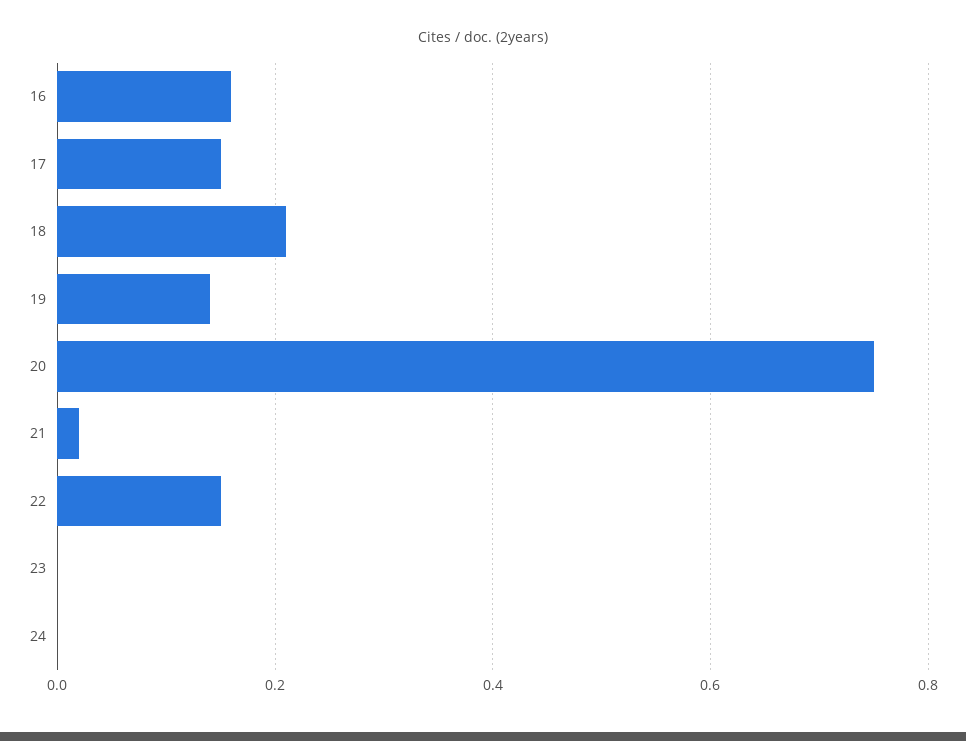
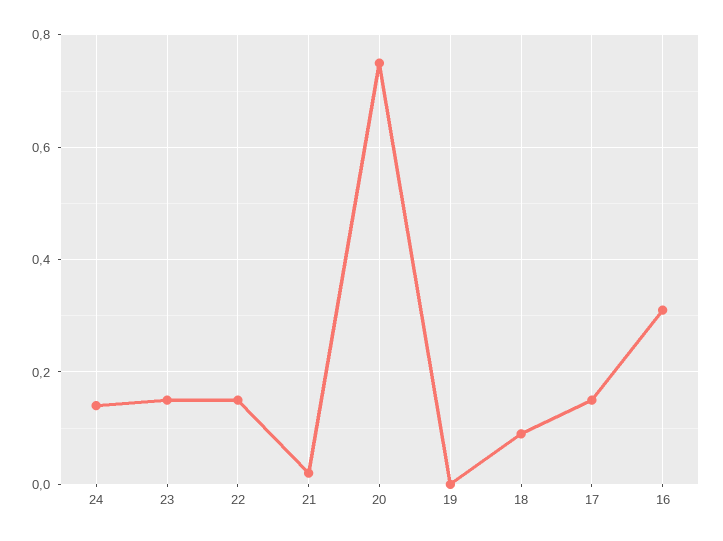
16: 0.15 -> 0.3
18: 0.2 -> 0.1
19: 0.15 -> 0
23: 0 -> 0.15
24: 0 -> 0.15

